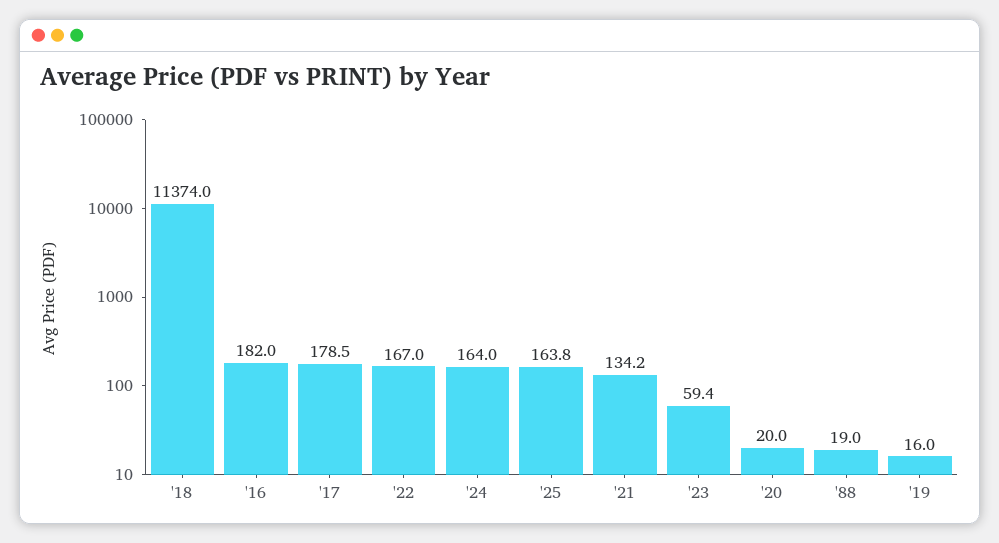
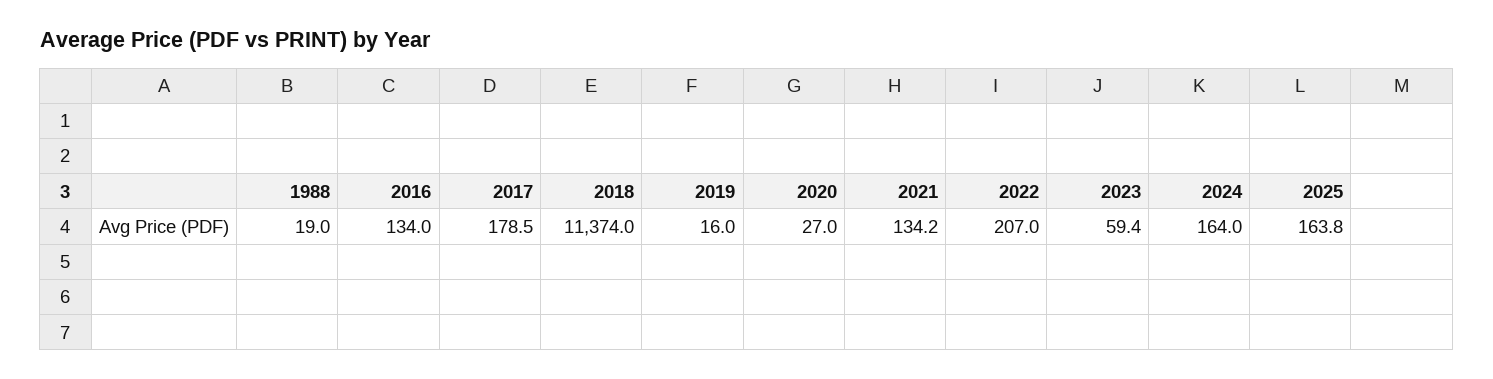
'16: 182 -> 134
'22: 167 -> 207
'20: 20 -> 27

